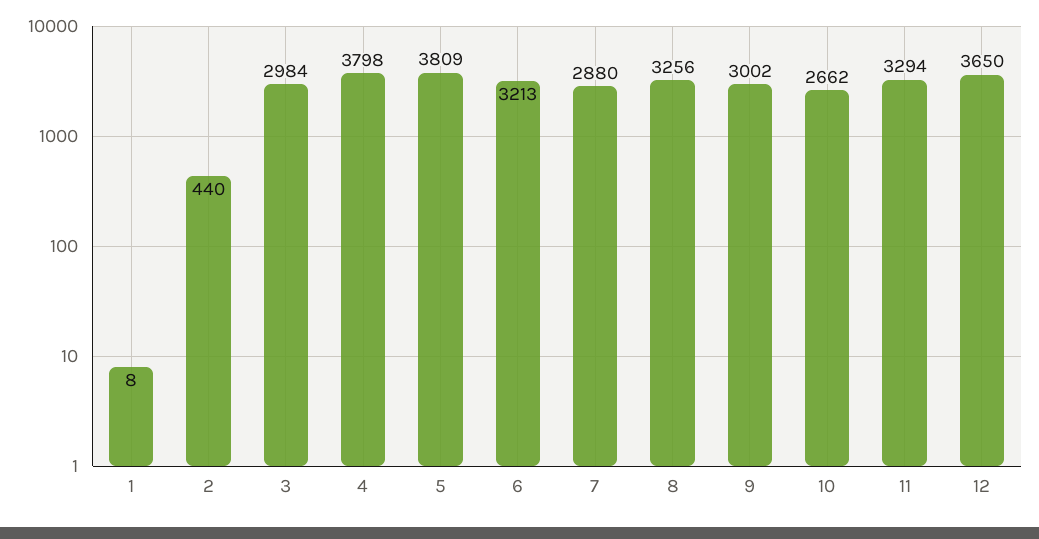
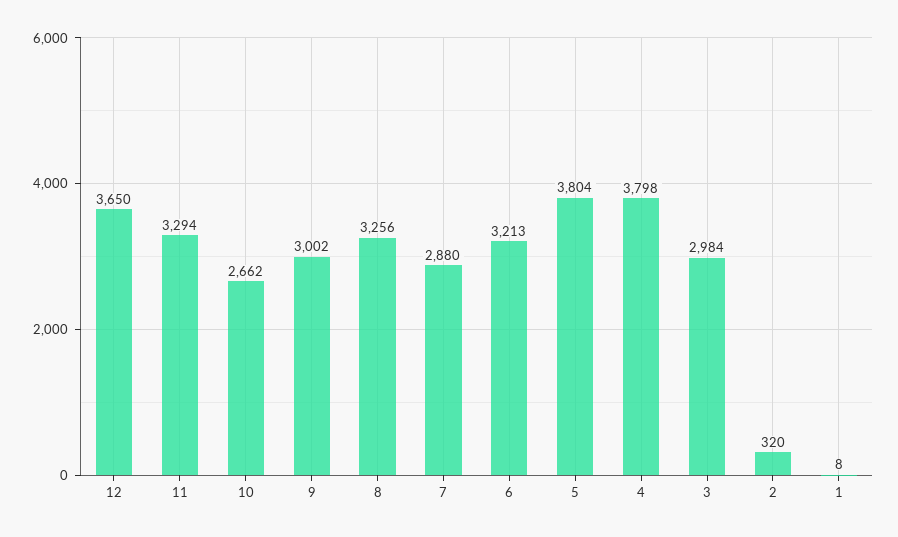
2: 440 -> 320
5: 3809 -> 3804

